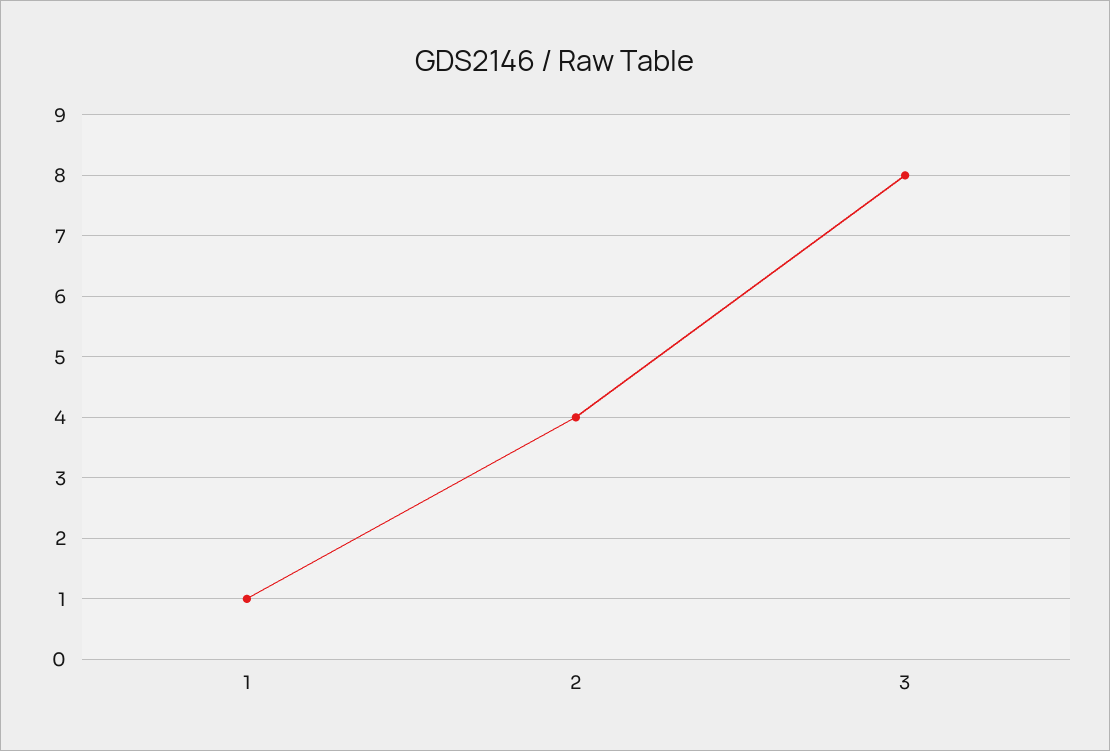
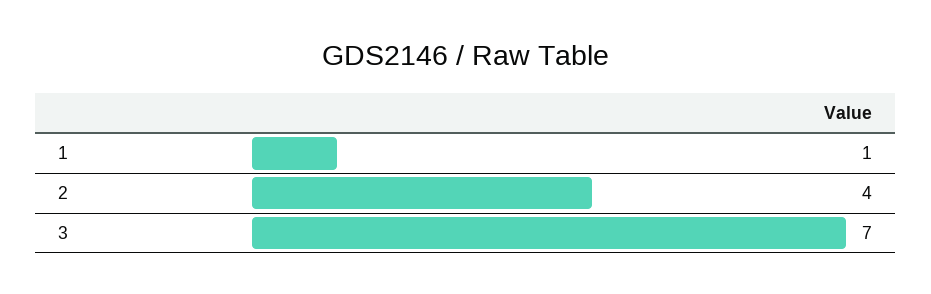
3: 8 -> 7

